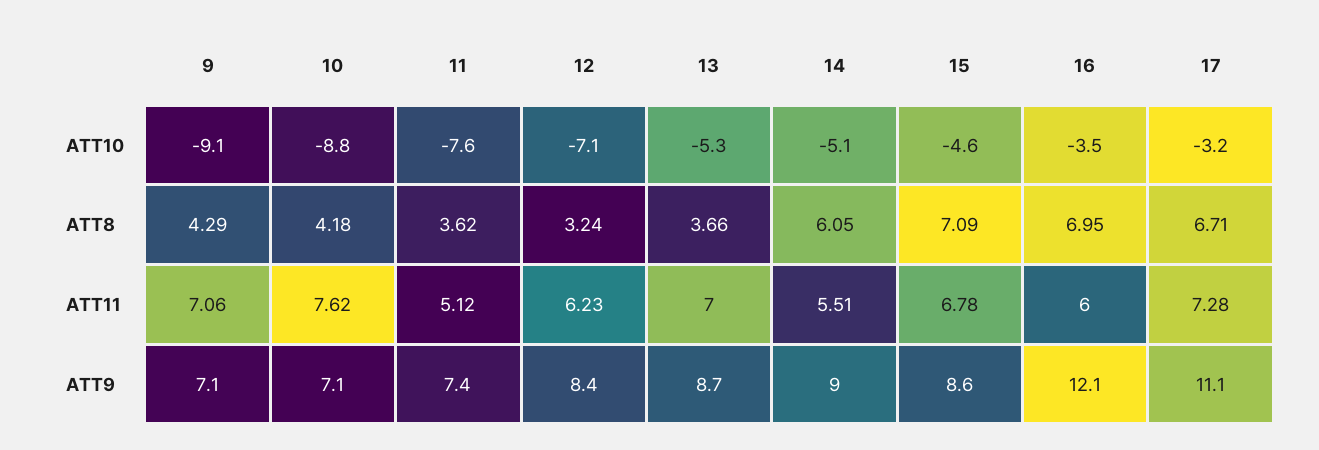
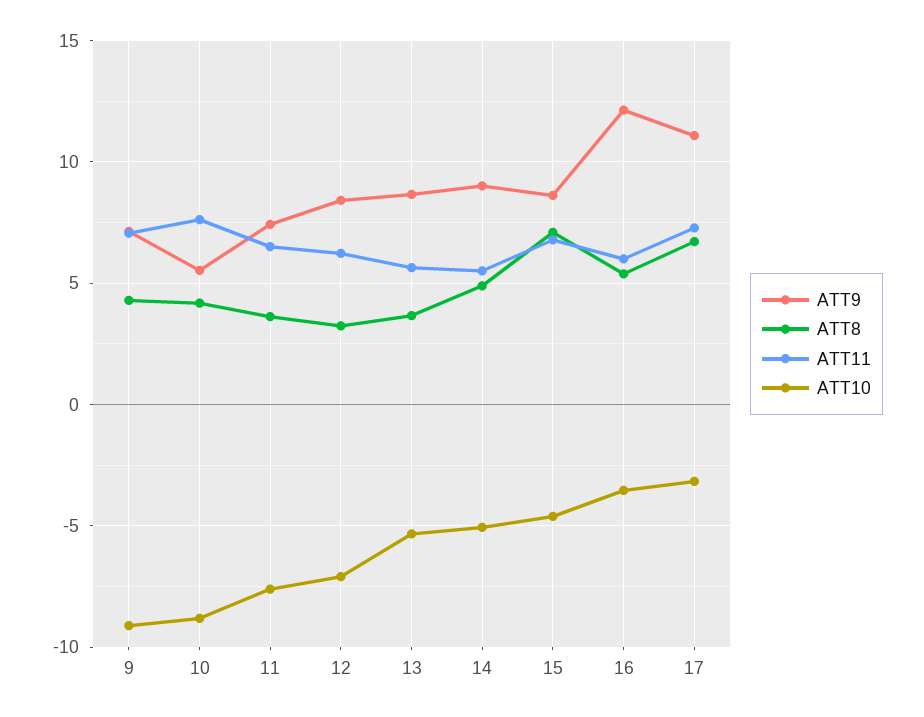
ATT8, 14: 6.05 -> 5
ATT8, 16: 6.95 -> 5.5
ATT11, 11: 5.12 -> 6.5
ATT11, 13: 7 -> 5.5
ATT9, 10: 7.1 -> 5.5

